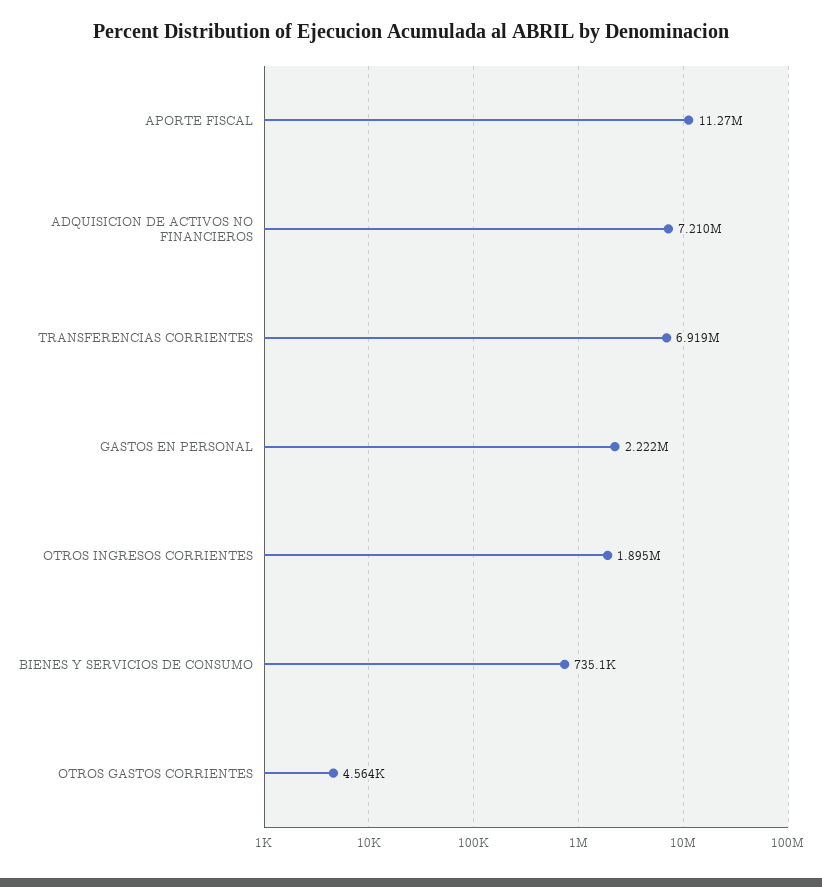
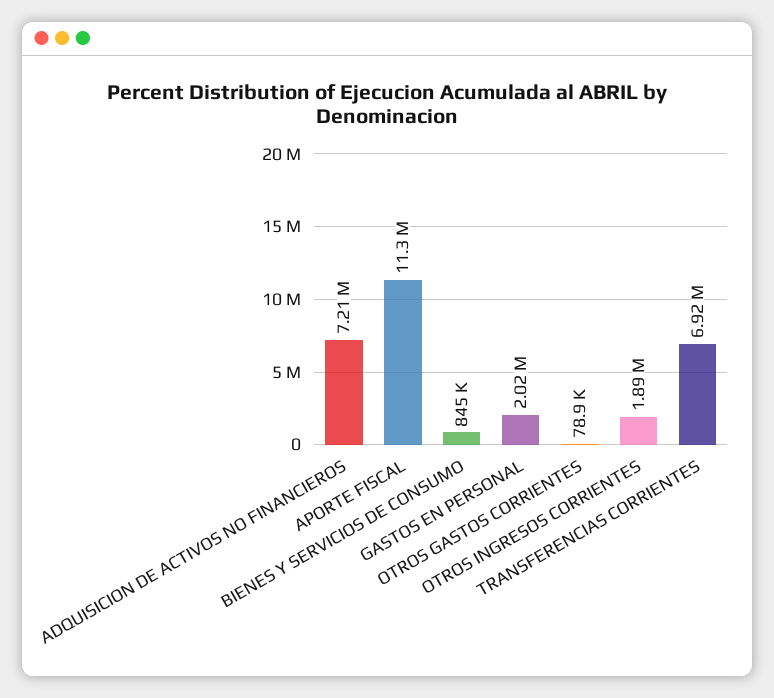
GASTOS EN PERSONAL: 2222000 -> 2020000
BIENES Y SERVICIOS DE CONSUMO: 735100 -> 845000
OTROS GASTOS CORRIENTES: 4564 -> 78900

